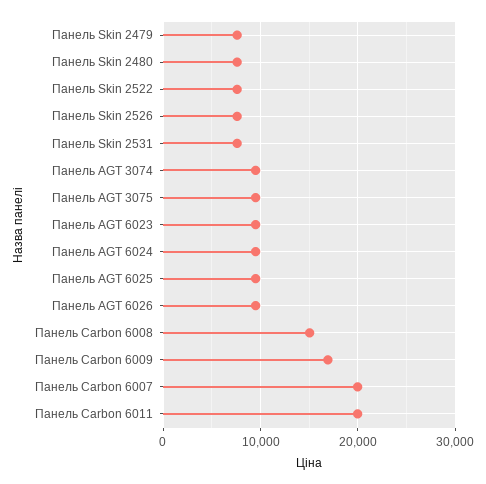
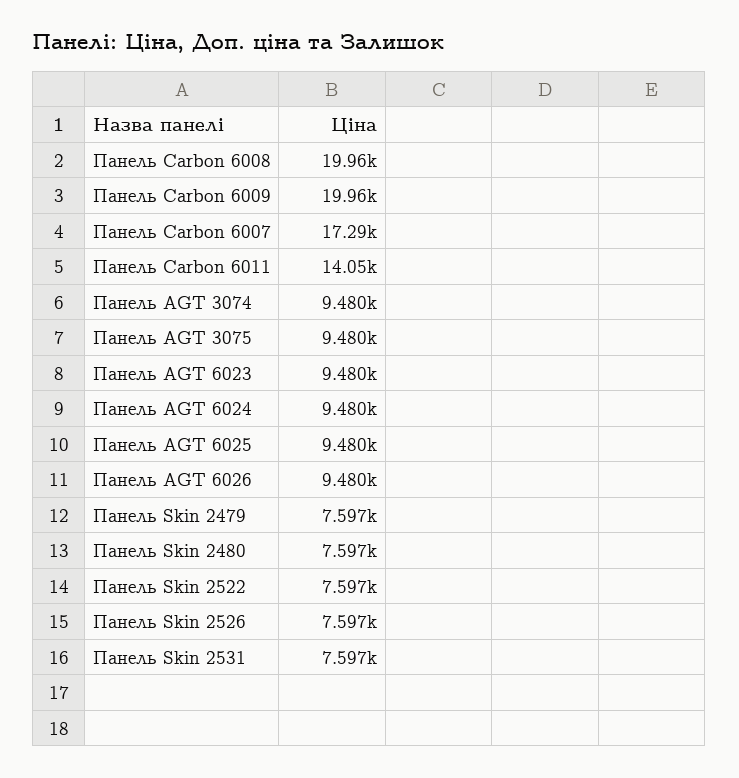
Панель Carbon 6008: 15000 -> 19960
Панель Carbon 6009: 17000 -> 19960
Панель Carbon 6007: 20000 -> 17290
Панель Carbon 6011: 20000 -> 14050

